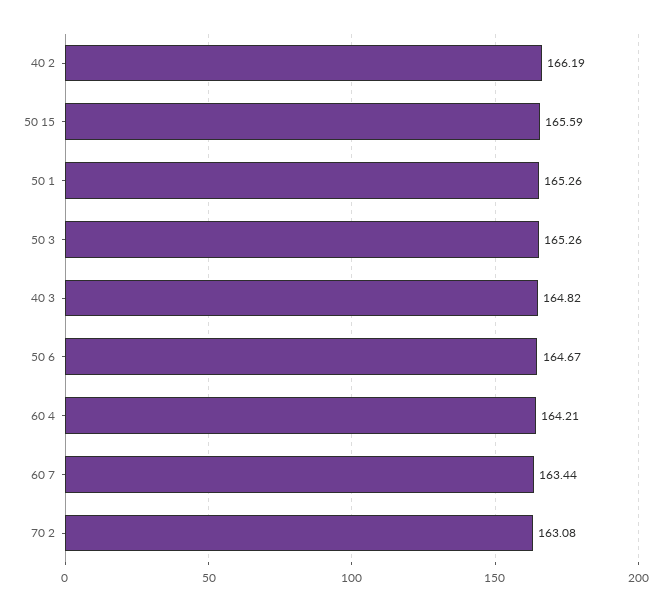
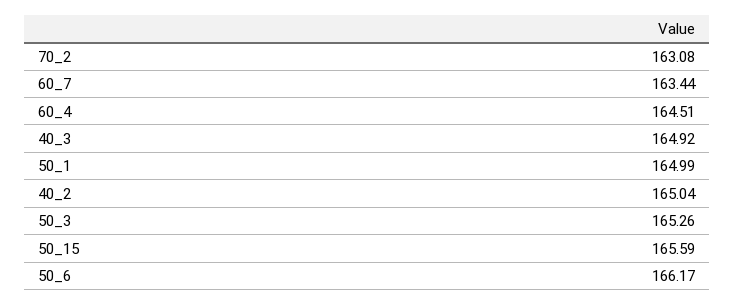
40 2: 166.19 -> 165.04
50 1: 165.26 -> 164.99
40 3: 164.82 -> 164.92
50 6: 164.67 -> 166.17
60 4: 164.21 -> 164.51

